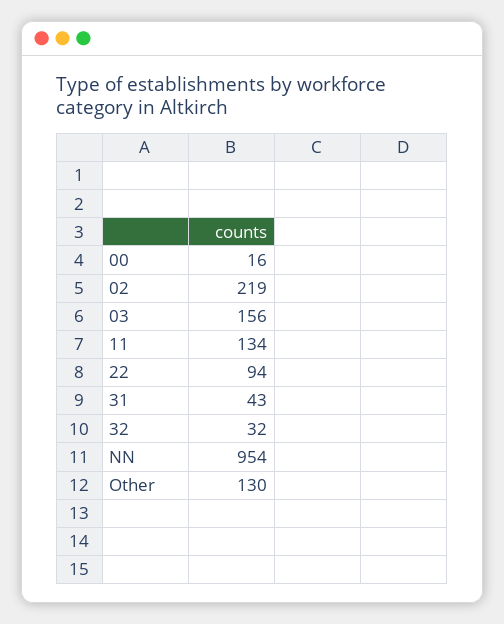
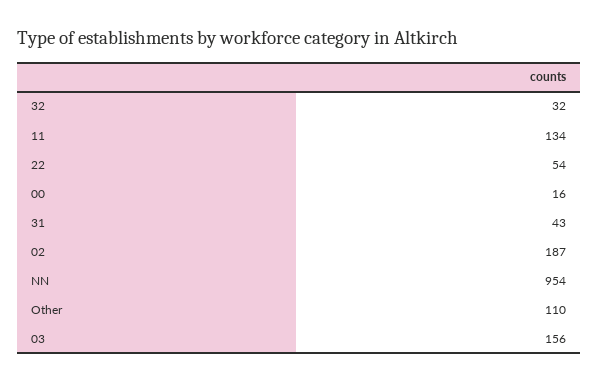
02: 219 -> 187
22: 94 -> 54
Other: 130 -> 110

